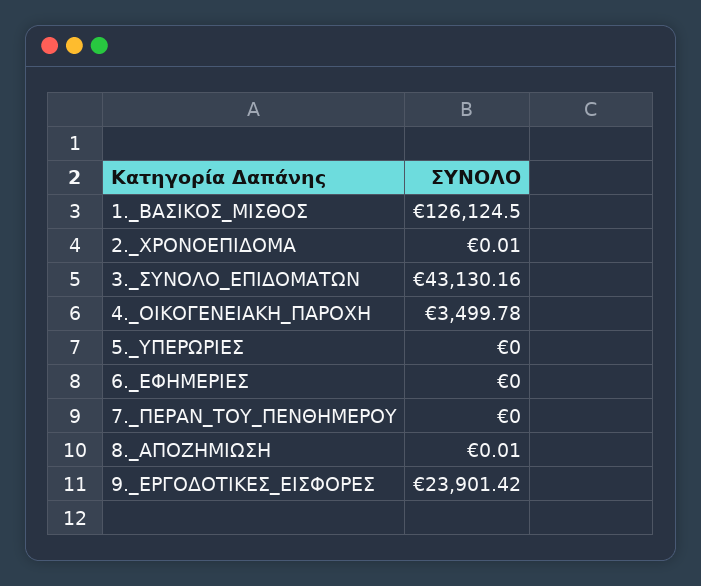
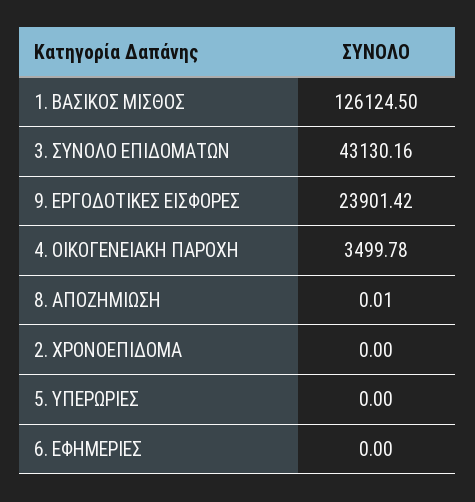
2._ΧΡΟΝΟΕΠΙΔΟΜΑ: 0.01 -> 0
7._ΠΕΡΑΝ_ΤΟΥ_ΠΕΝΘΗΜΕΡΟΥ: 0 -> none

